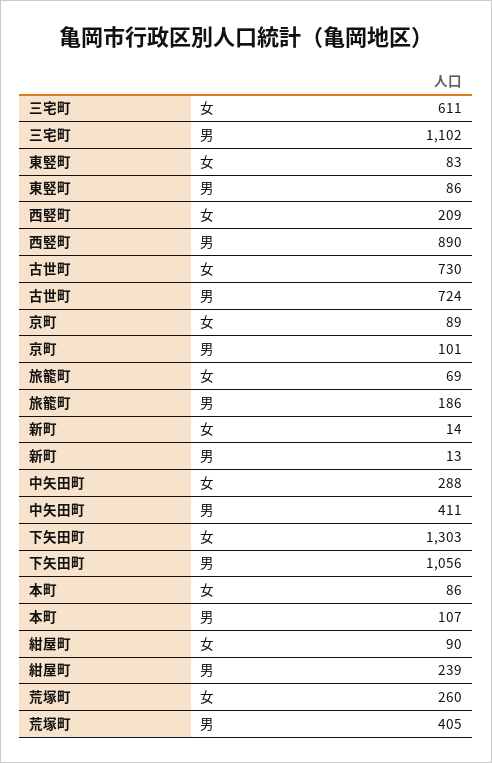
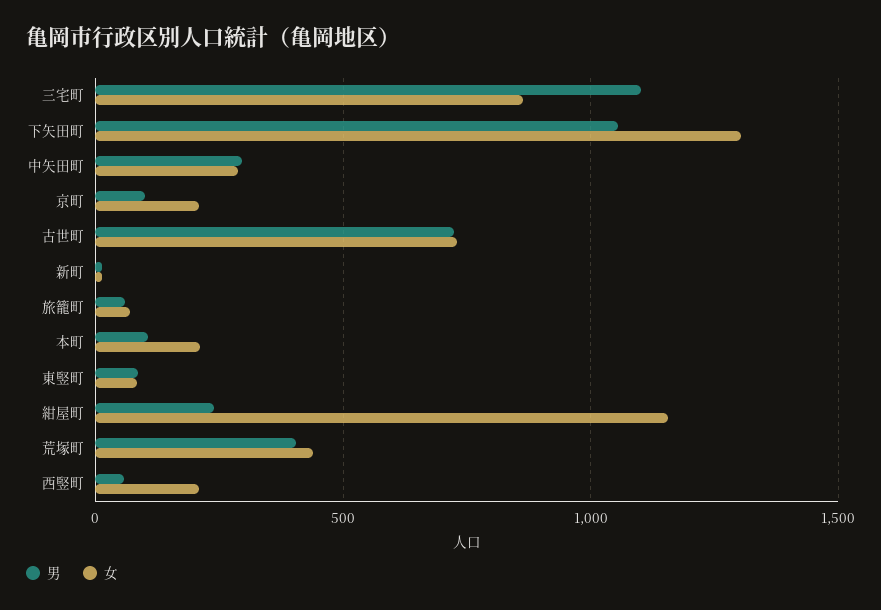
女, 三宅町: 611 -> 850
男, 西竪町: 890 -> 50
女, 京町: 89 -> 200
男, 旅籠町: 186 -> 50
男, 中矢田町: 411 -> 300
女, 本町: 86 -> 200
女, 紺屋町: 90 -> 1150
女, 荒塚町: 260 -> 450

